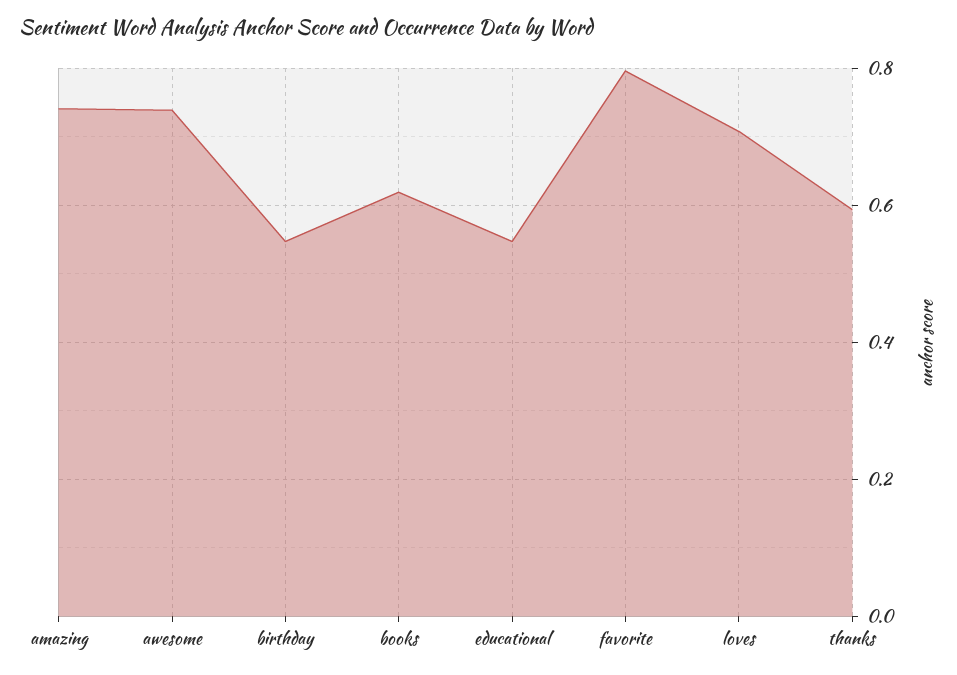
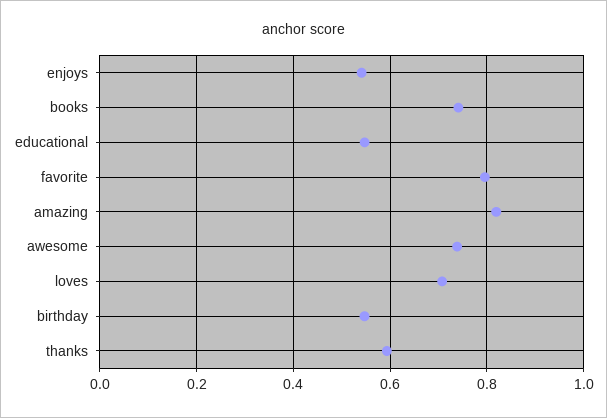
amazing: 0.74 -> 0.82
books: 0.62 -> 0.74
enjoys: none -> 0.54

